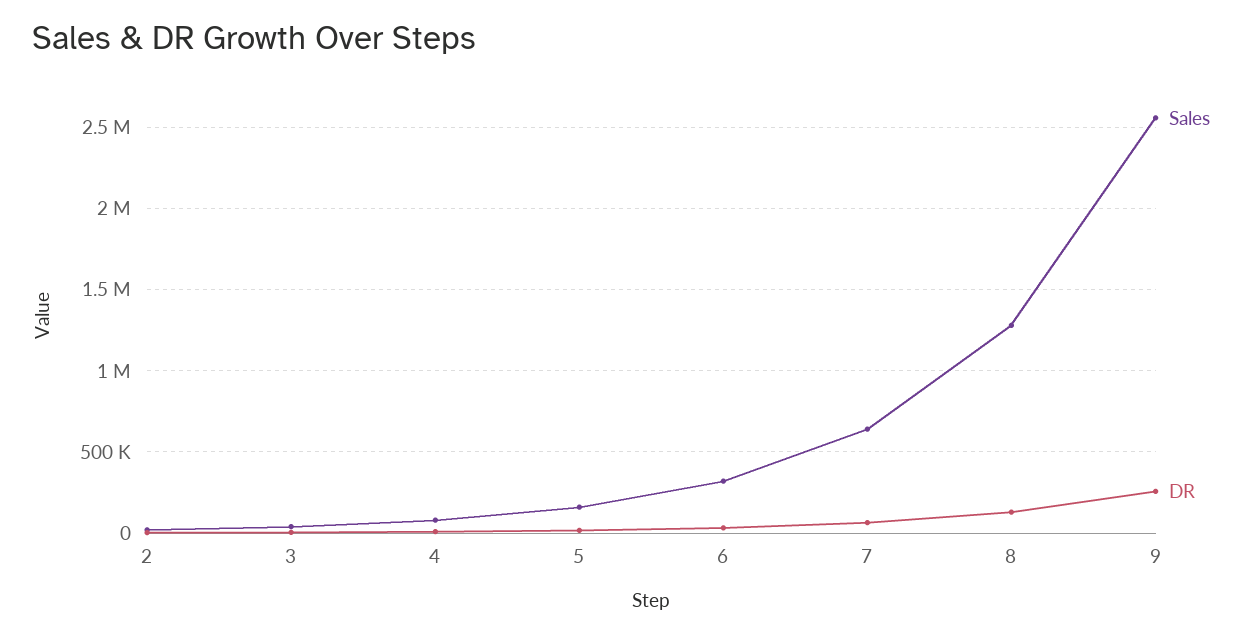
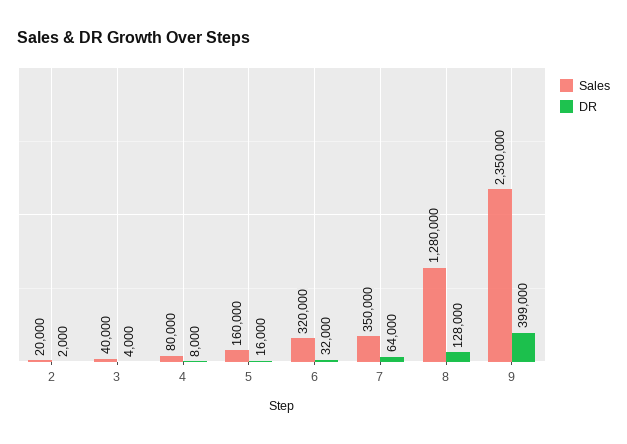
Sales, 7: 650000 -> 350000
Sales, 9: 2550000 -> 2350000
DR, 9: 250000 -> 399000

